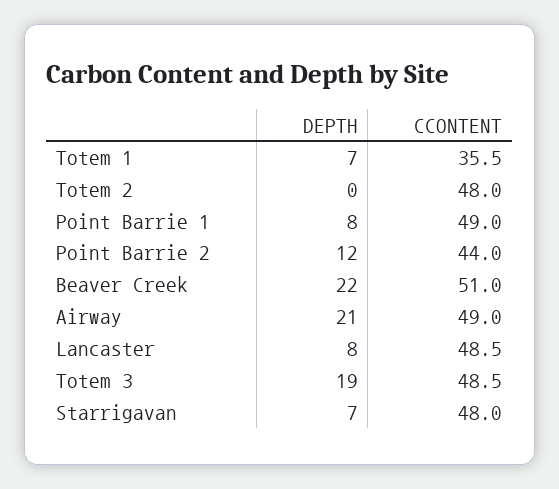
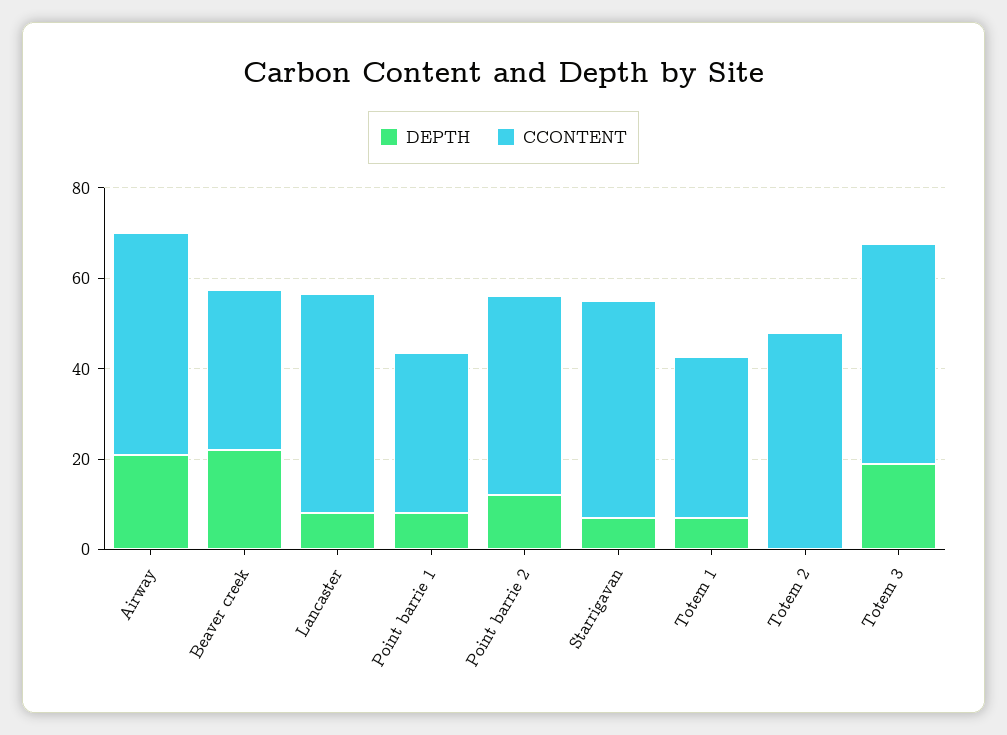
CCONTENT, Point Barrie 1: 49 -> 35
CCONTENT, Beaver Creek: 51 -> 35

